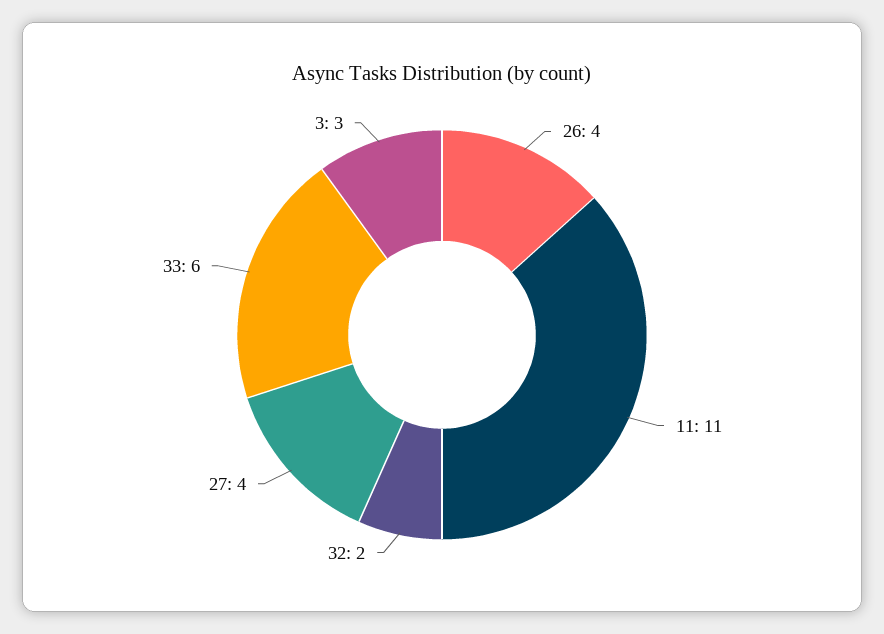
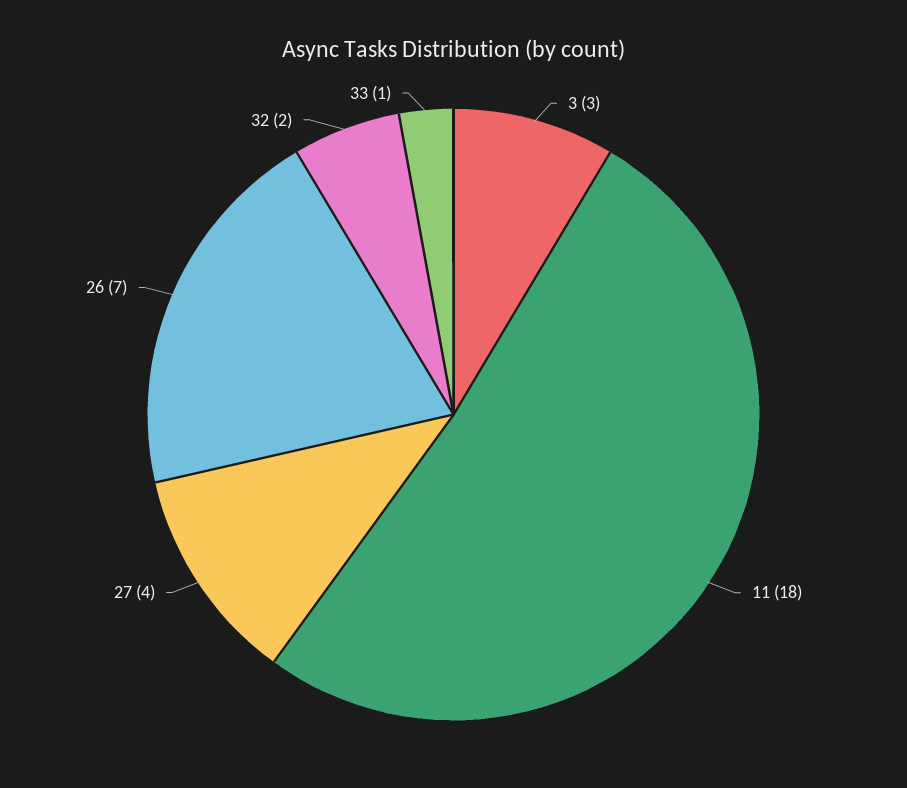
26: 4 -> 7
11: 11 -> 18
33: 6 -> 1

